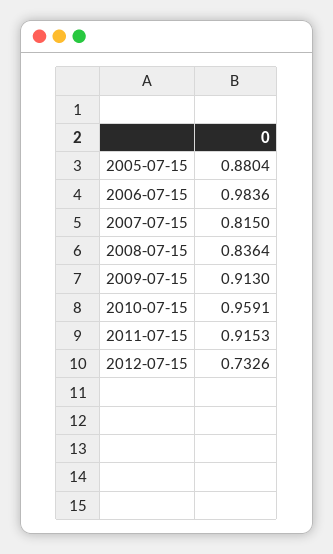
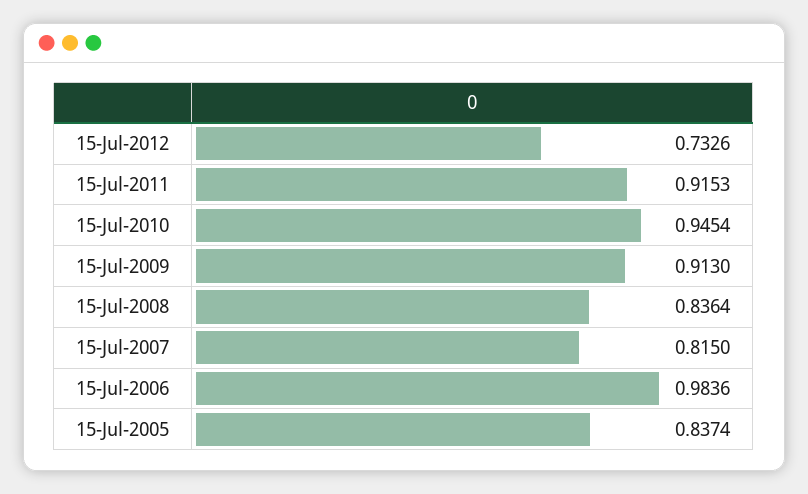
2005-07-15: 0.8804 -> 0.8374
2010-07-15: 0.9591 -> 0.9454

